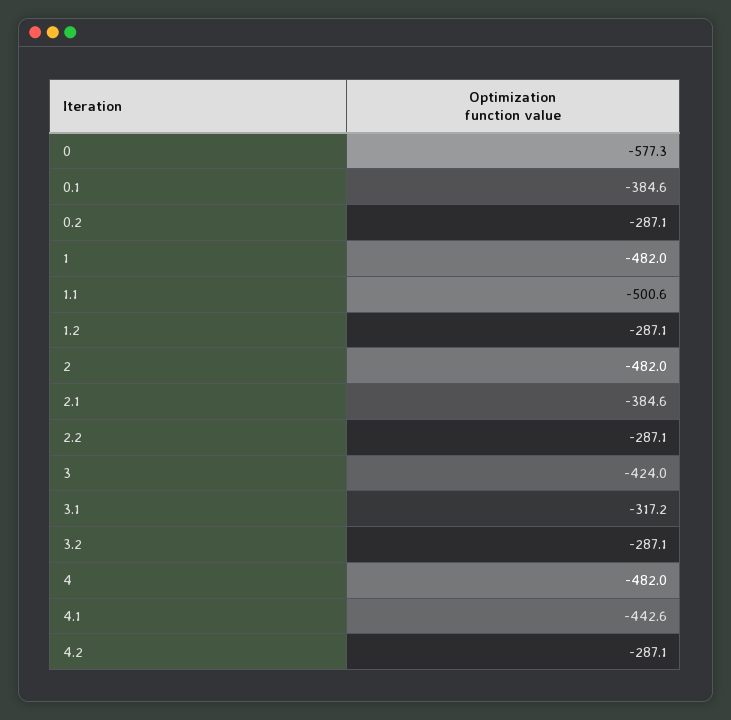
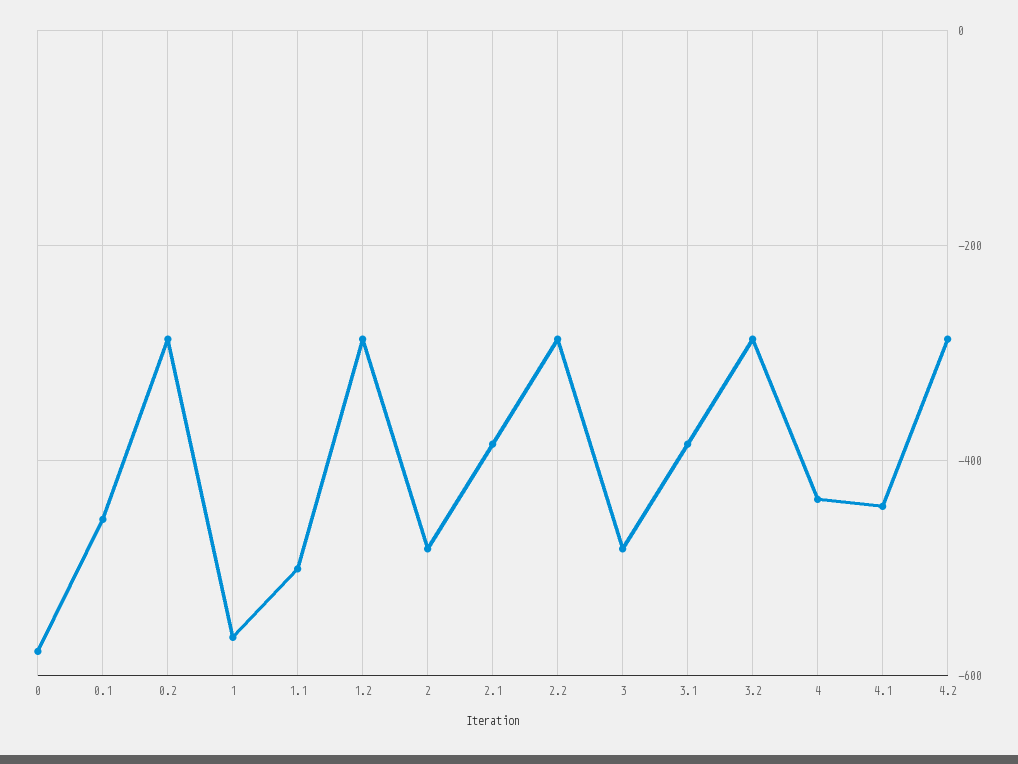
0.1: -384.6 -> -460
1: -482 -> -560
3: -424 -> -480
3.1: -317.2 -> -380
4: -482 -> -440

